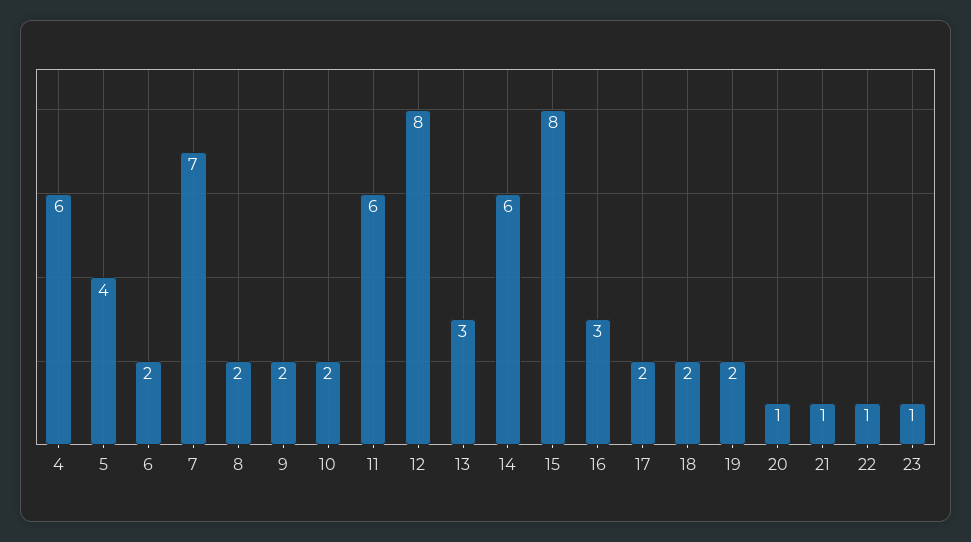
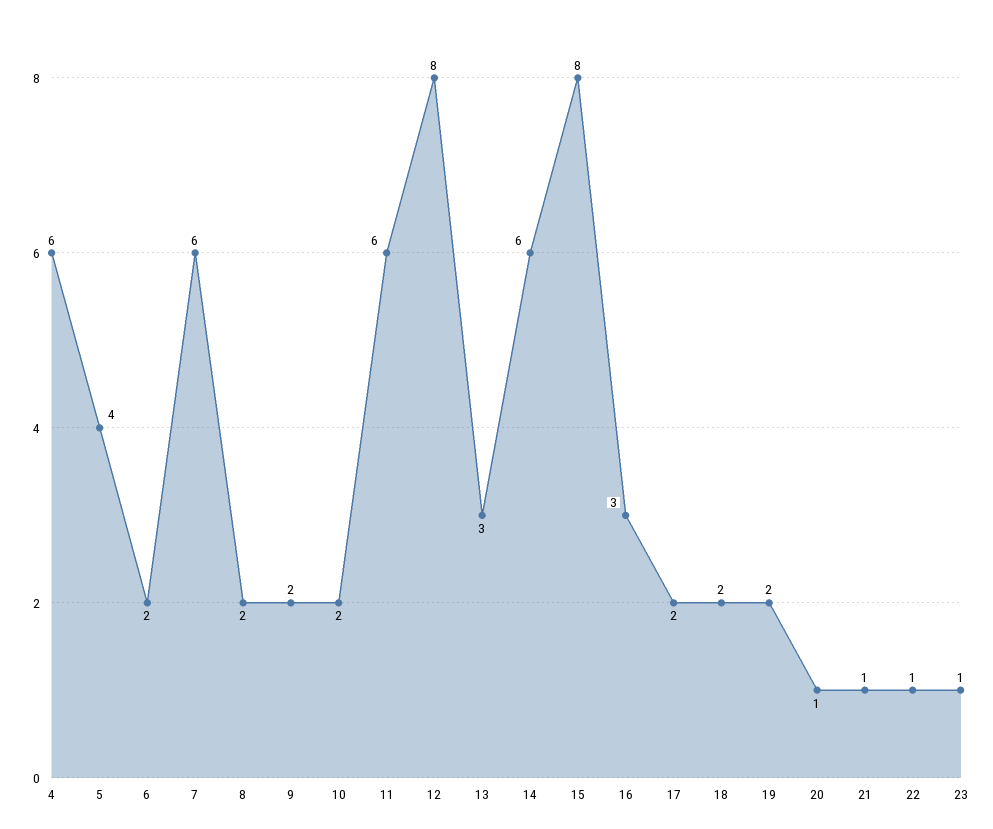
7: 7 -> 6

